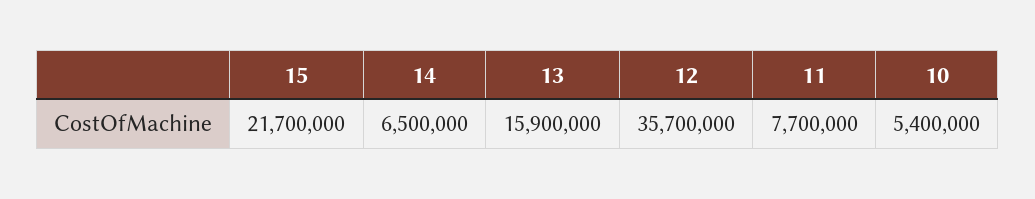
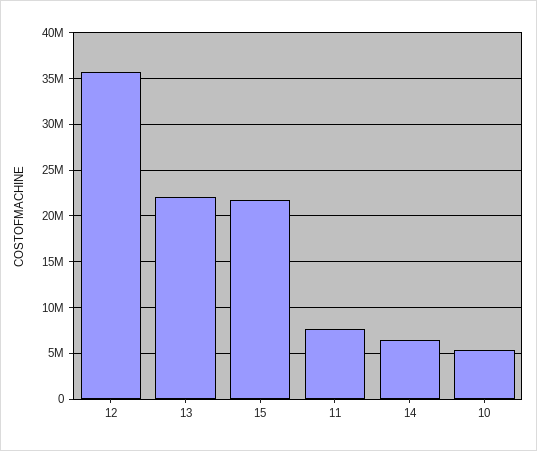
13: 15900000 -> 22000000

